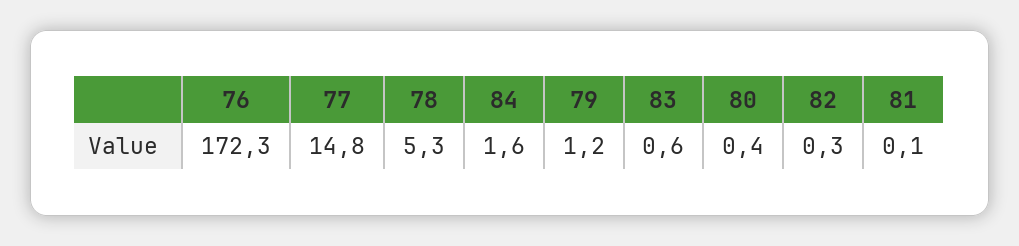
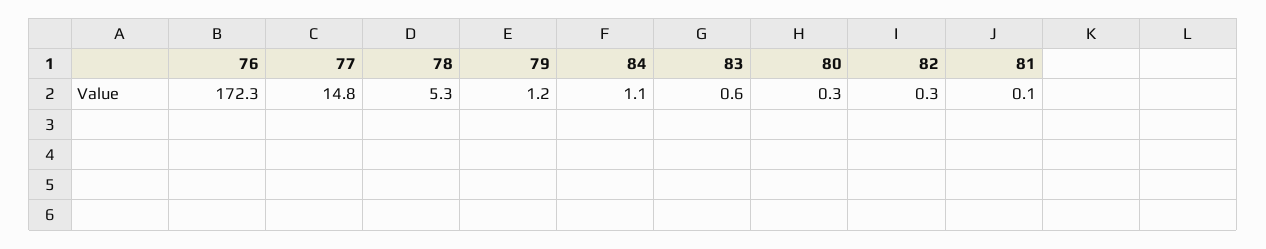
84: 1.6 -> 1.1
80: 0.4 -> 0.3

